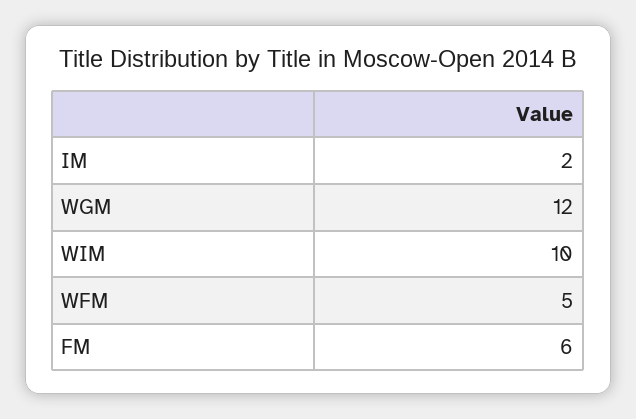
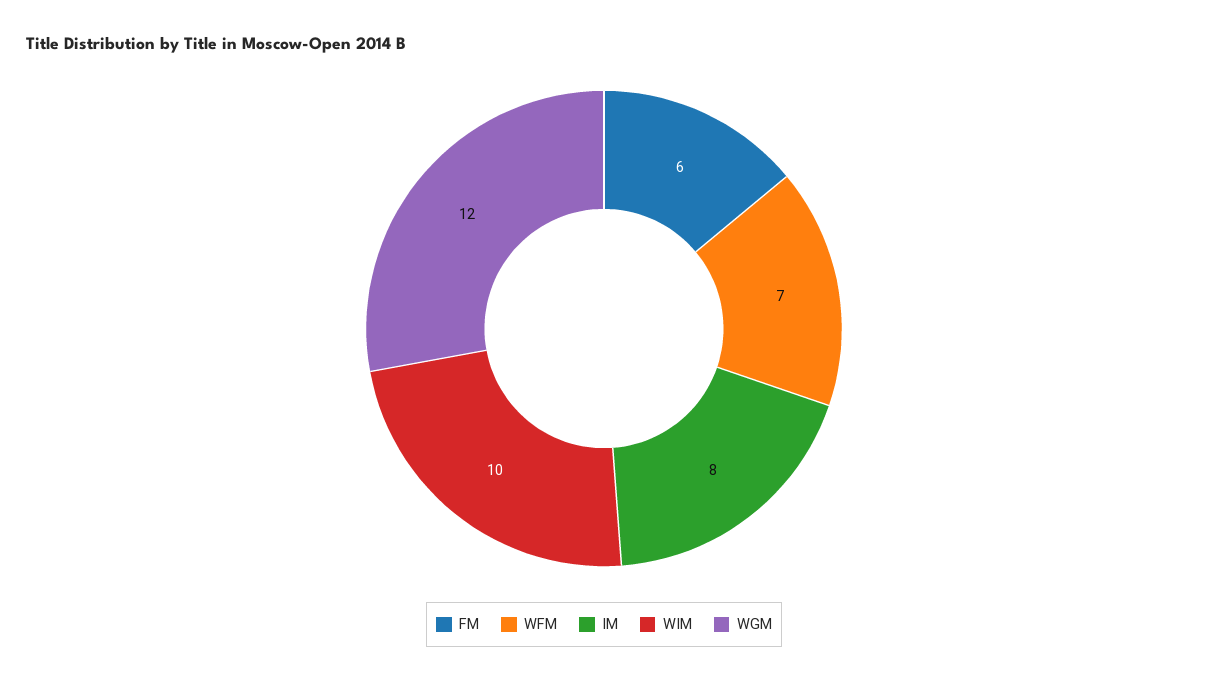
IM: 2 -> 8
WFM: 5 -> 7

